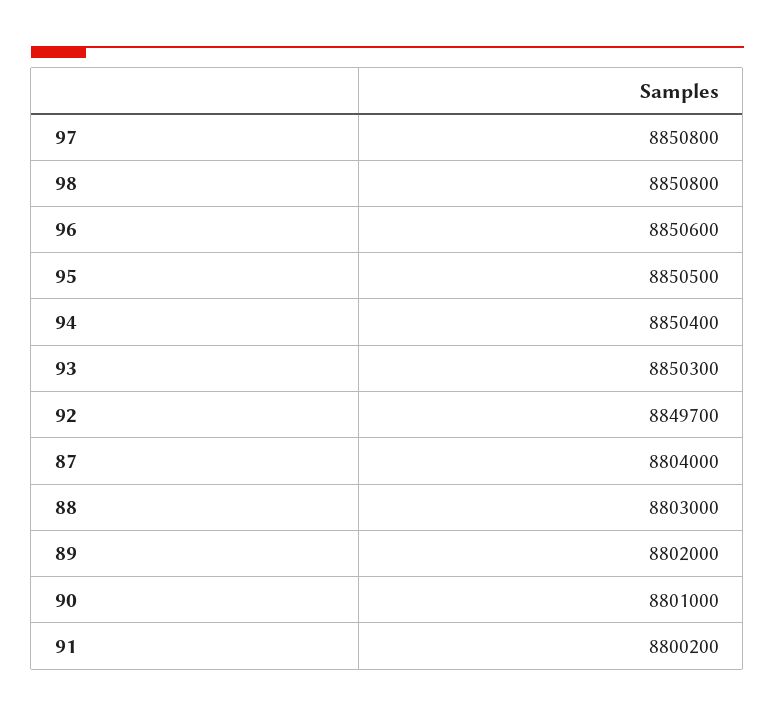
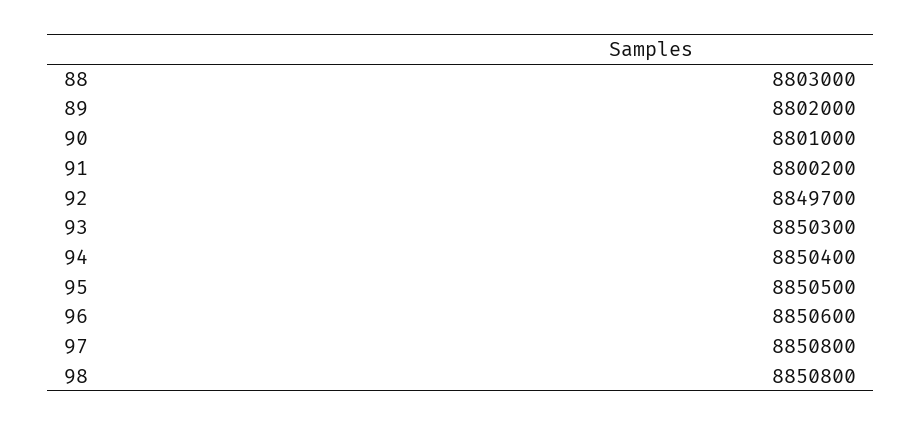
87: 8804000 -> none

